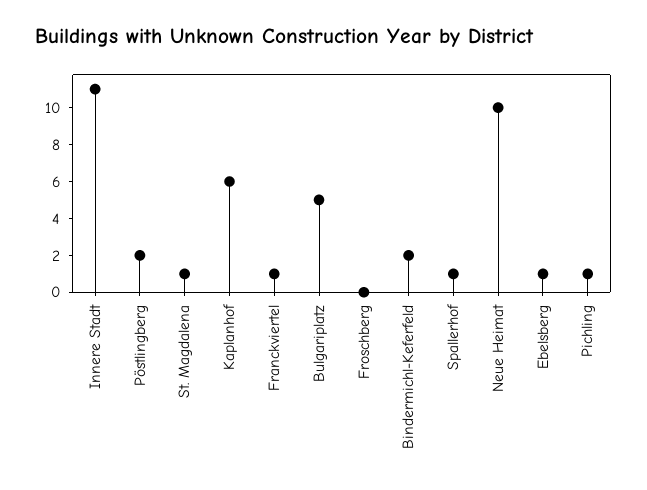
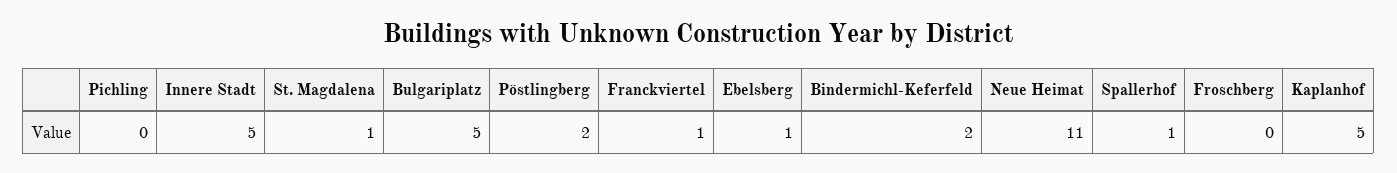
Innere Stadt: 11 -> 5
Kaplanhof: 6 -> 5
Neue Heimat: 10 -> 11
Pichling: 1 -> 0

